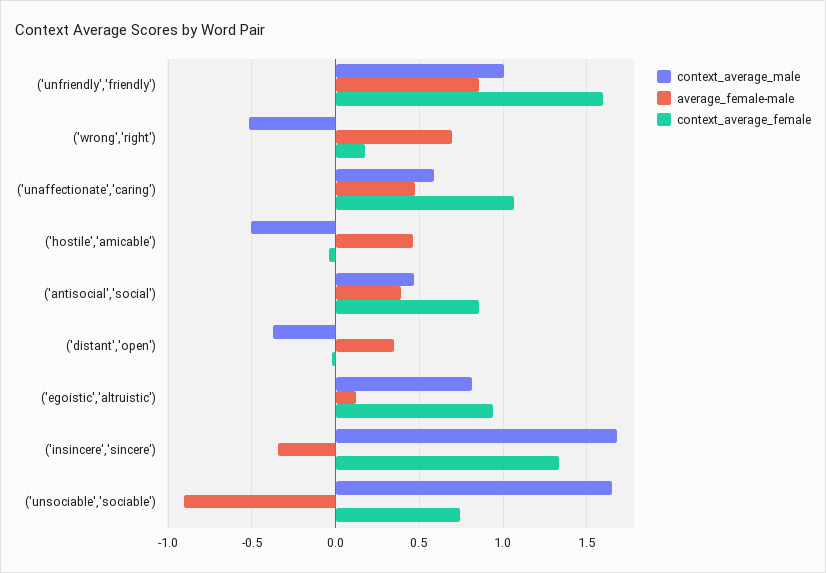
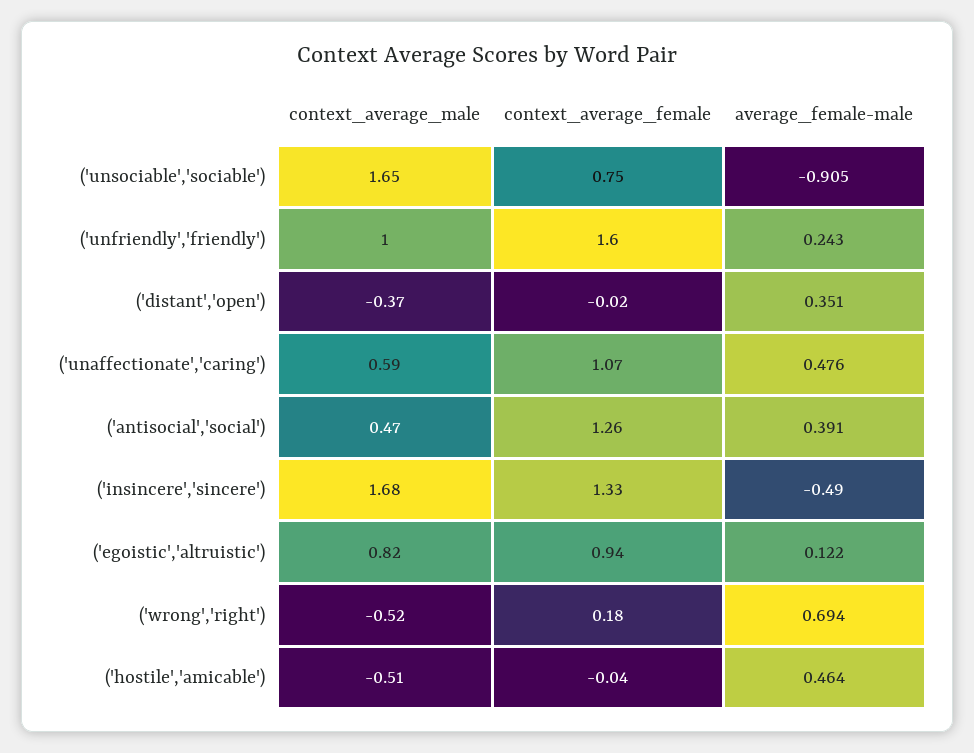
average_female-male, ('unfriendly','friendly'): 0.85 -> 0.243
context_average_female, ('antisocial','social'): 0.85 -> 1.26
average_female-male, ('insincere','sincere'): -0.35 -> -0.49

